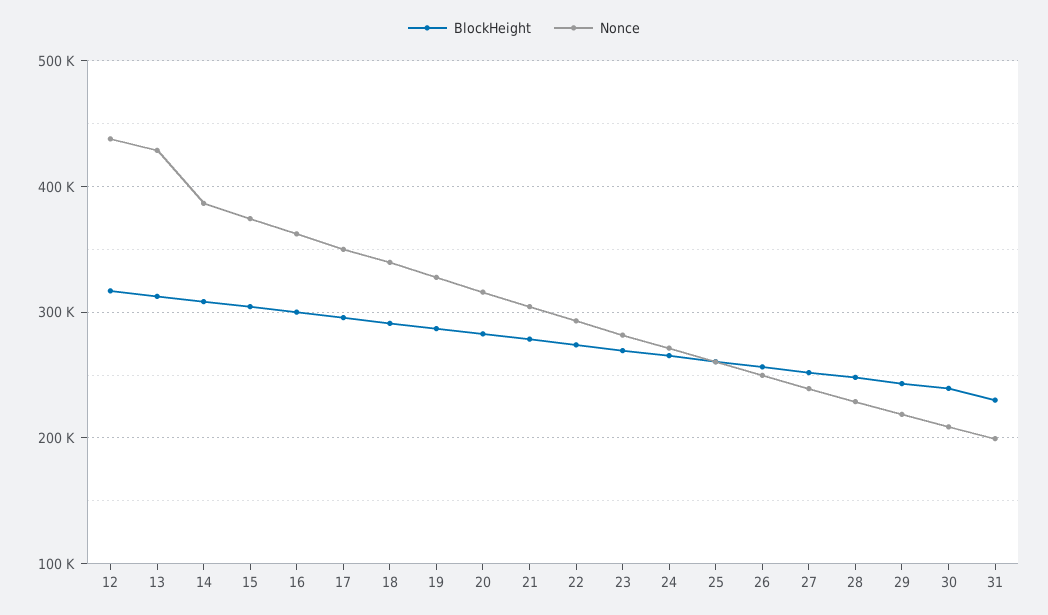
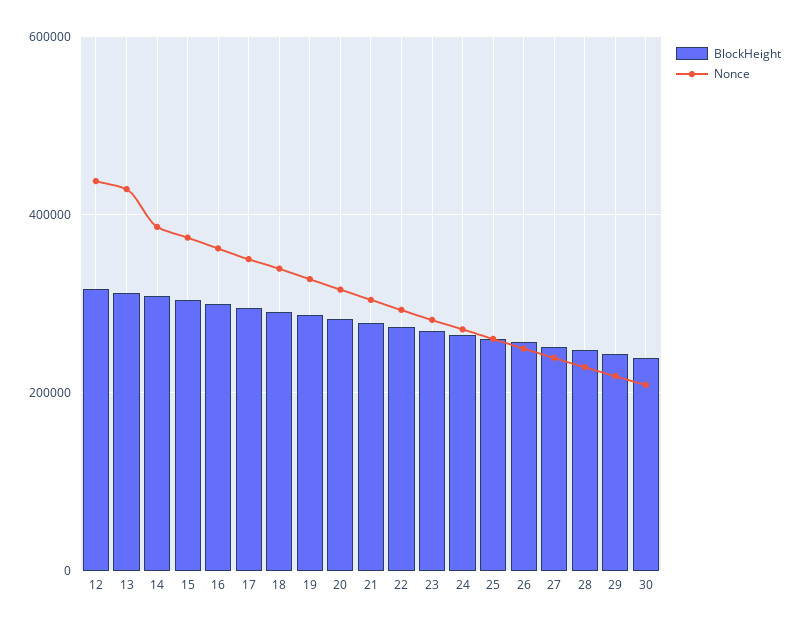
BlockHeight, 31: 230000 -> none
Nonce, 31: 200000 -> none

